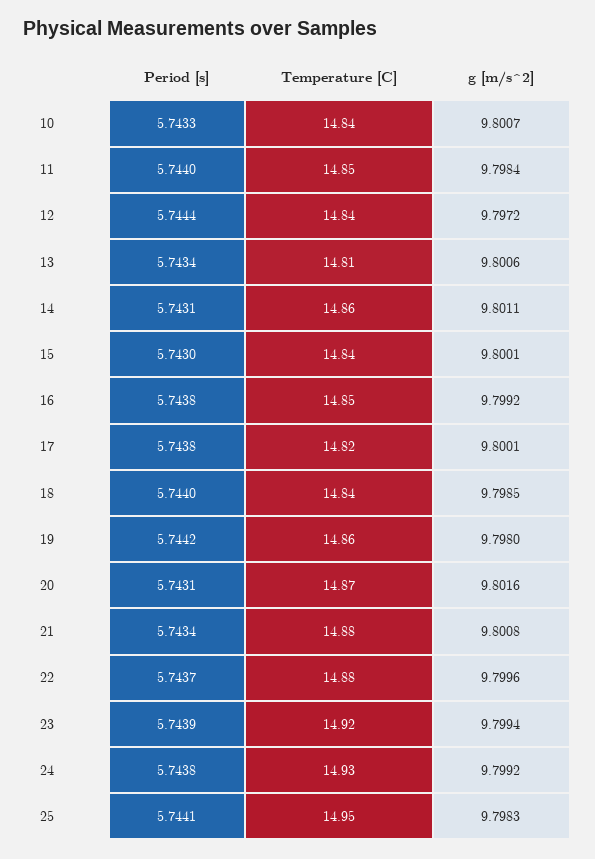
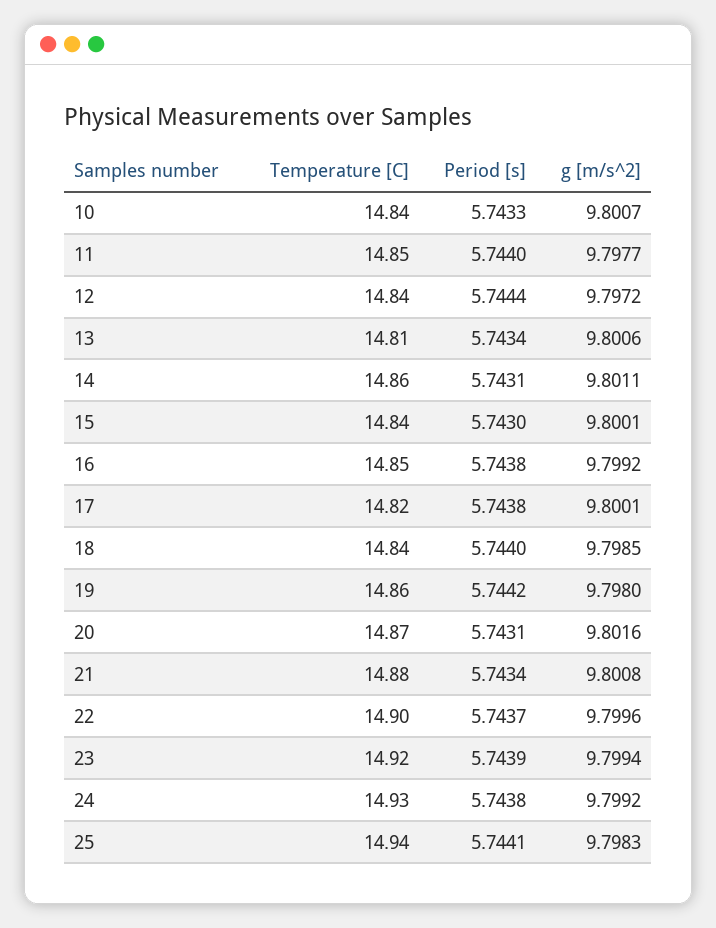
g [m/s^2], 11: 9.7984 -> 9.7977
Temperature [C], 22: 14.88 -> 14.9
Temperature [C], 25: 14.95 -> 14.94

